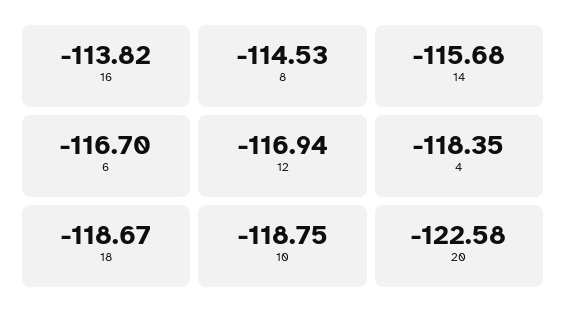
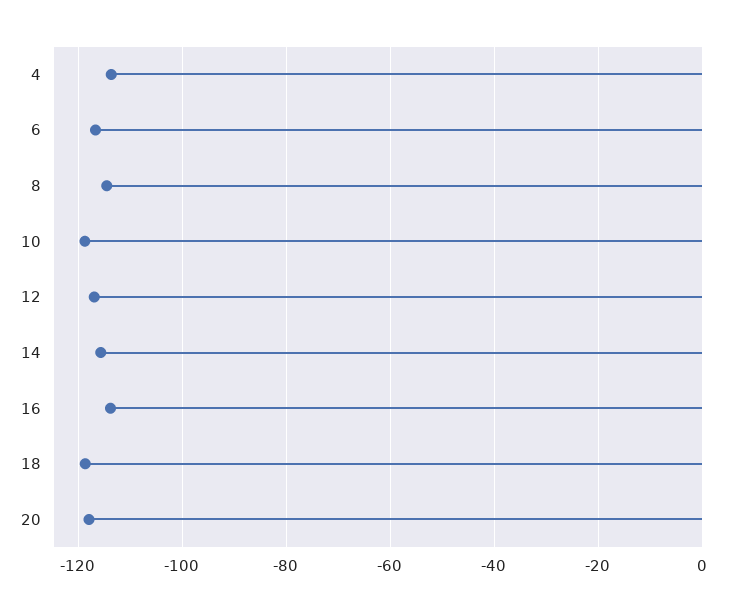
4: -118.35 -> -114
20: -122.58 -> -118

